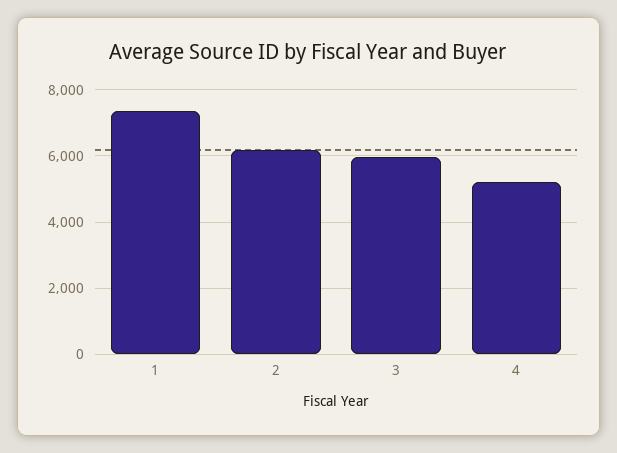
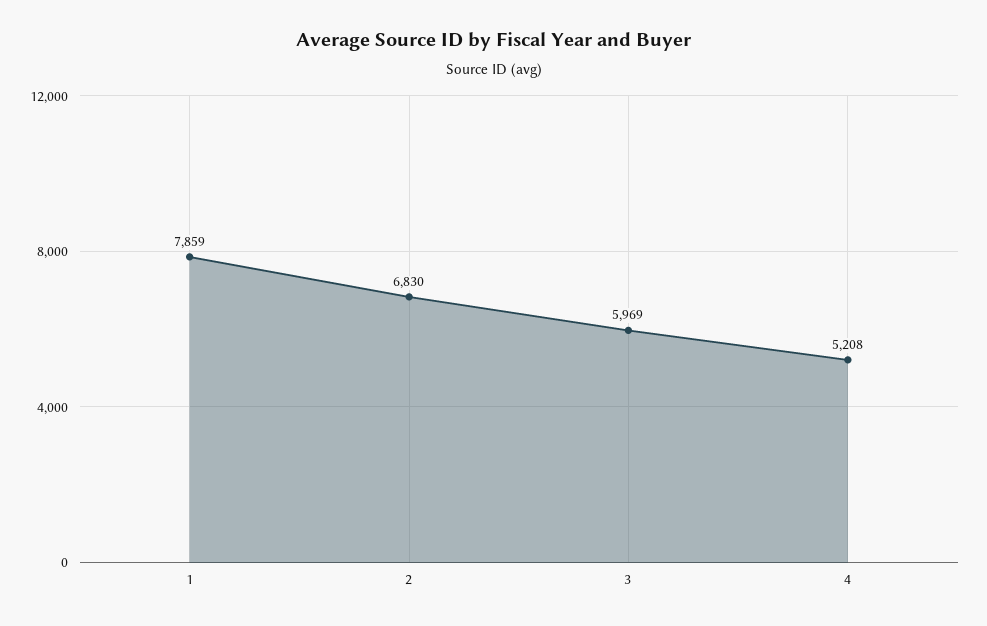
1: 7400 -> 7859
2: 6200 -> 6830

